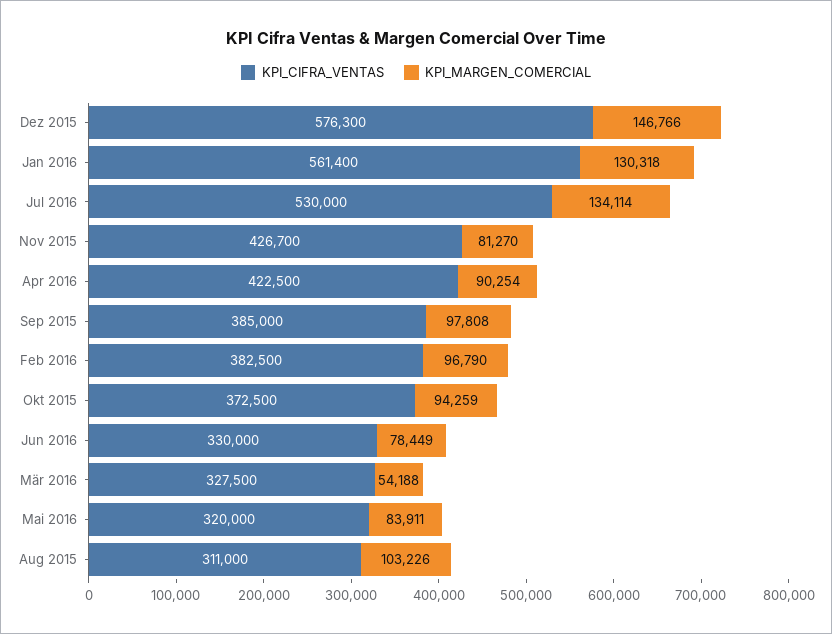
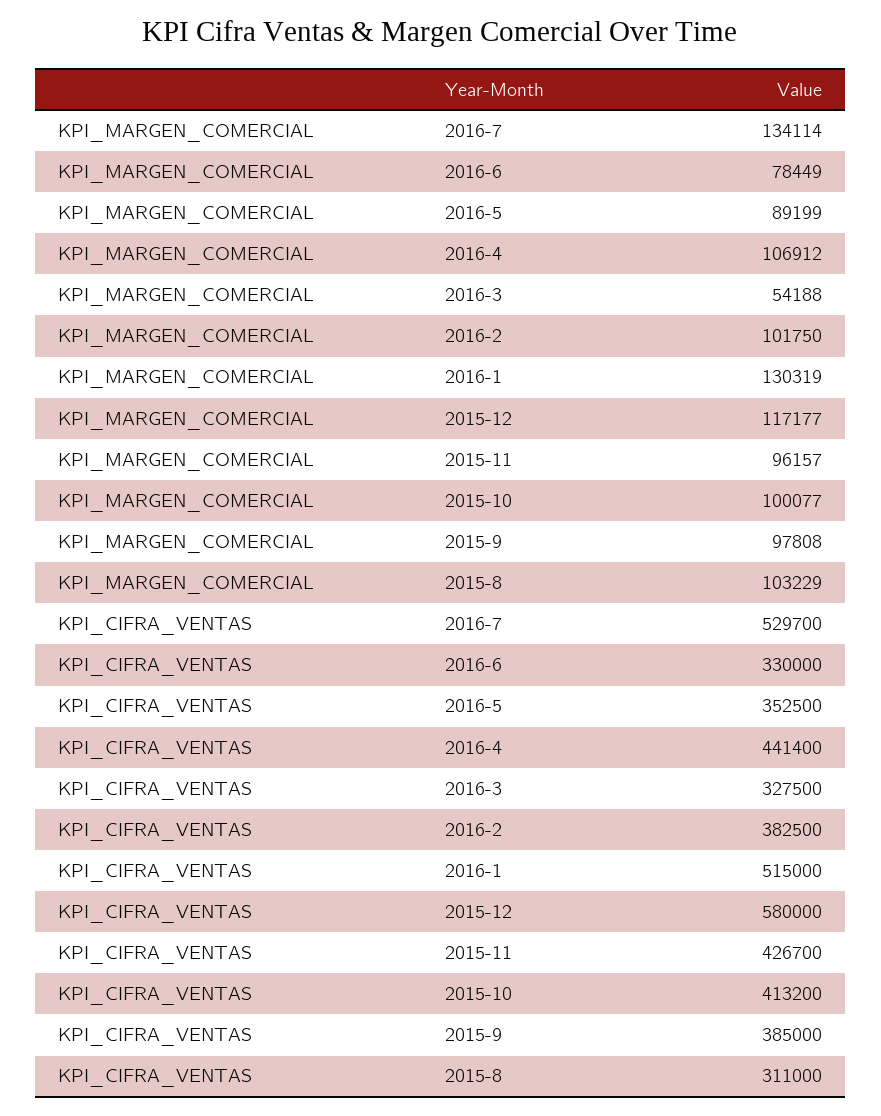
KPI_CIFRA_VENTAS, Dez 2015: 576300 -> 580000
KPI_MARGEN_COMERCIAL, Dez 2015: 146766 -> 117177
KPI_CIFRA_VENTAS, Jan 2016: 561400 -> 515000
KPI_MARGEN_COMERCIAL, Jan 2016: 130318 -> 130319
KPI_CIFRA_VENTAS, Jul 2016: 530000 -> 529700
KPI_MARGEN_COMERCIAL, Nov 2015: 81270 -> 96157
KPI_CIFRA_VENTAS, Apr 2016: 422500 -> 441400
KPI_MARGEN_COMERCIAL, Apr 2016: 90254 -> 106912
KPI_MARGEN_COMERCIAL, Feb 2016: 96790 -> 101750
KPI_CIFRA_VENTAS, Okt 2015: 372500 -> 413200
KPI_MARGEN_COMERCIAL, Okt 2015: 94259 -> 100077
KPI_CIFRA_VENTAS, Mai 2016: 320000 -> 352500
KPI_MARGEN_COMERCIAL, Mai 2016: 83911 -> 89199
KPI_MARGEN_COMERCIAL, Aug 2015: 103226 -> 103229

